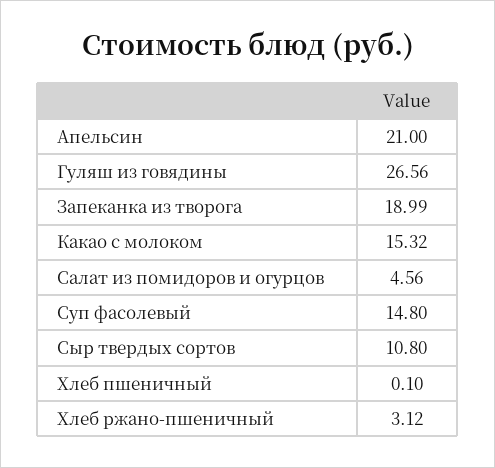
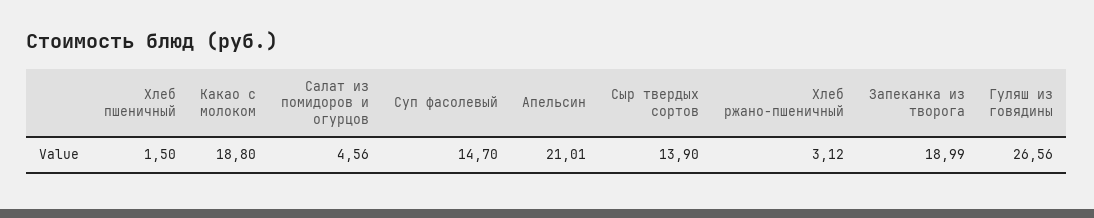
Апельсин: 21 -> 21.01
Какао с молоком: 15.32 -> 18.8
Суп фасолевый: 14.8 -> 14.7
Сыр твердых сортов: 10.8 -> 13.9
Хлеб пшеничный: 0.1 -> 1.5

